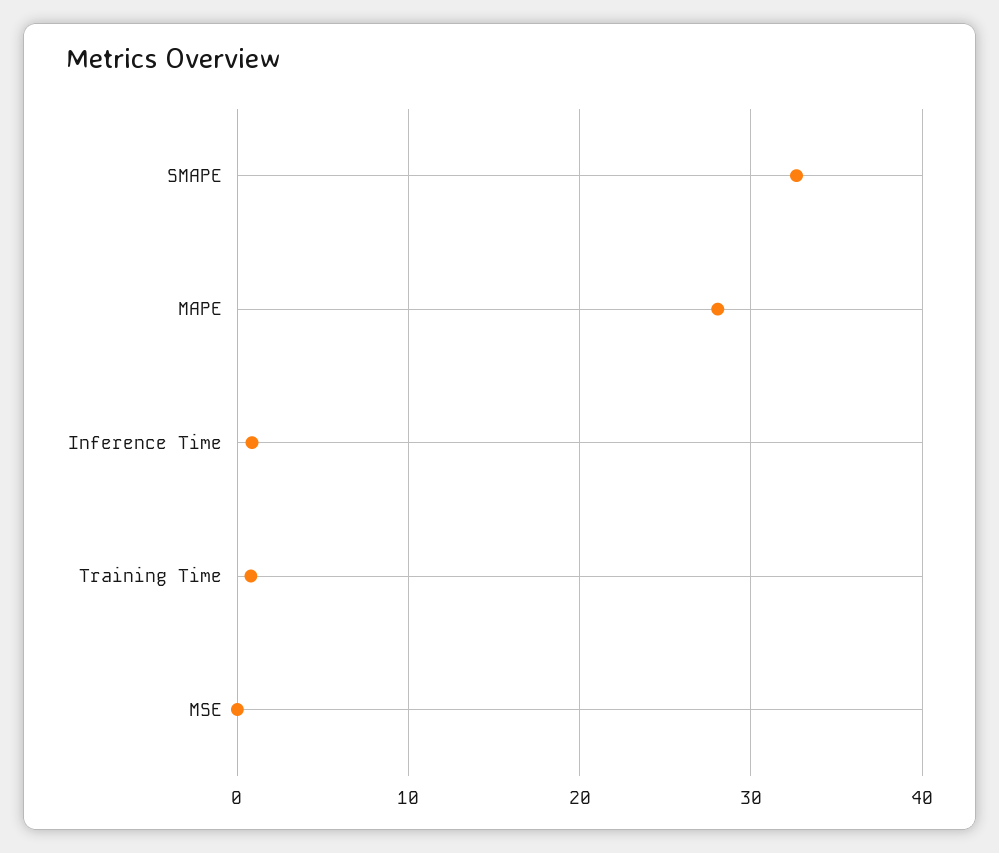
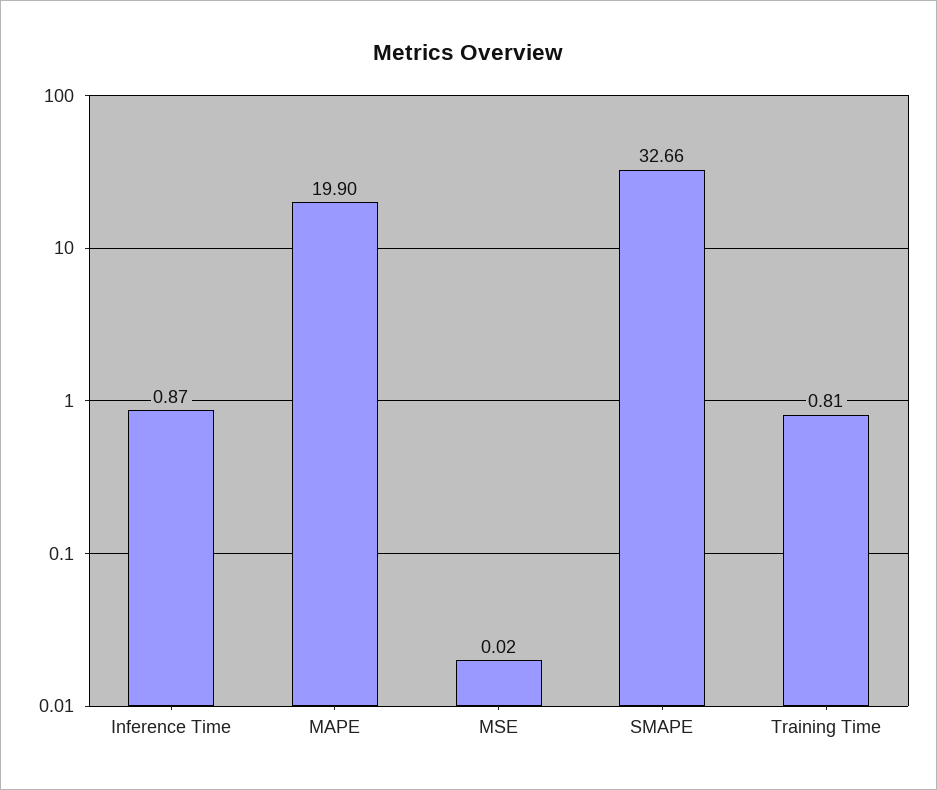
MAPE: 28 -> 19.9

